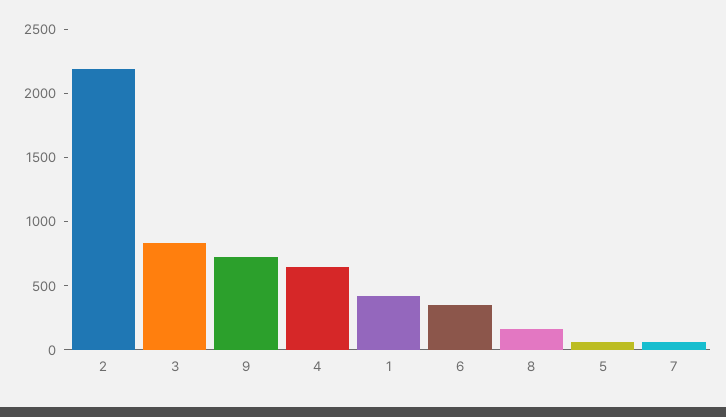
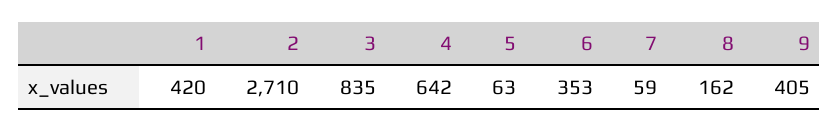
2: 2200 -> 2710
9: 700 -> 405

